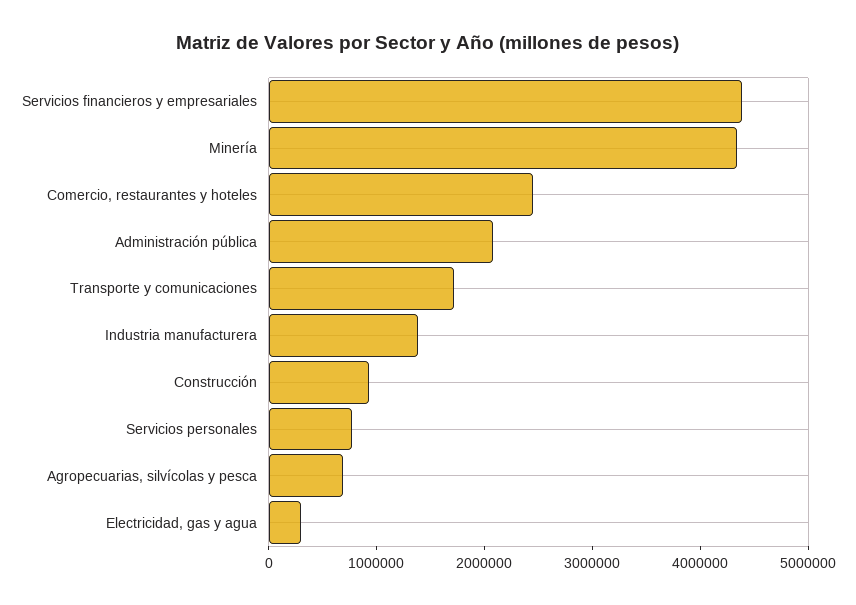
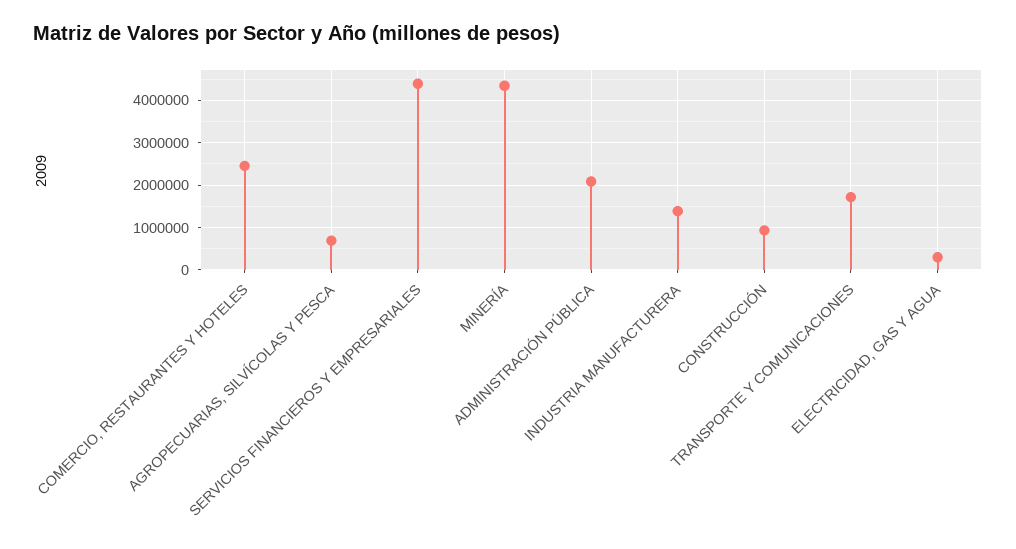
Servicios personales: 800000 -> none

